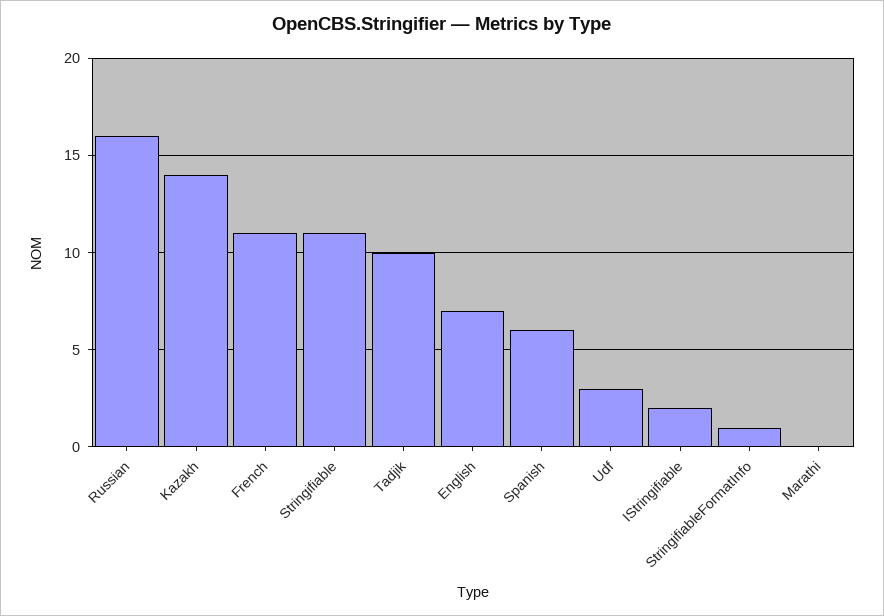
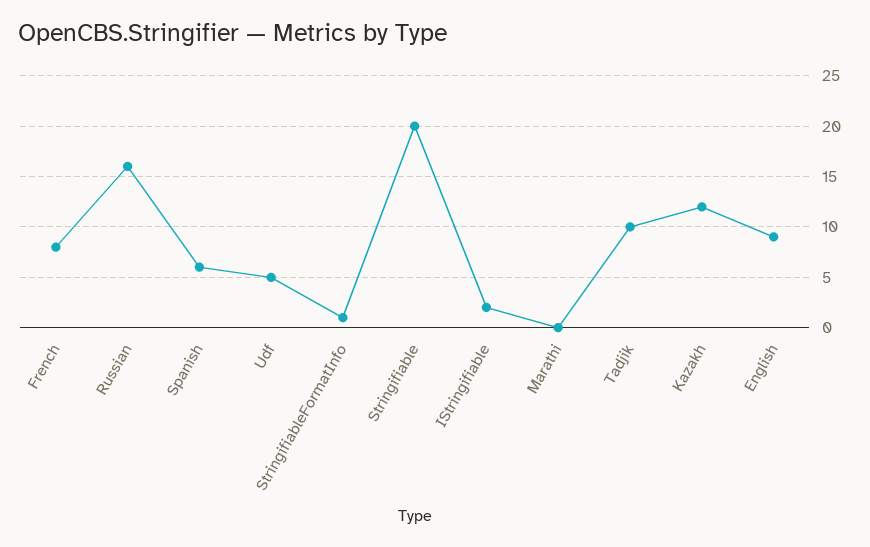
Kazakh: 14 -> 12
French: 11 -> 8
Stringifiable: 11 -> 20
English: 7 -> 9
Udf: 3 -> 5

